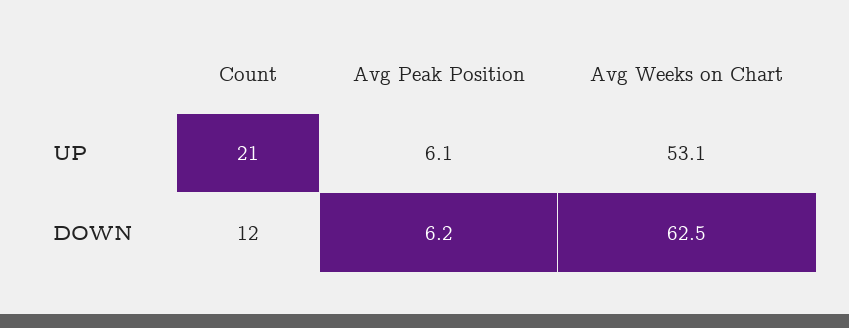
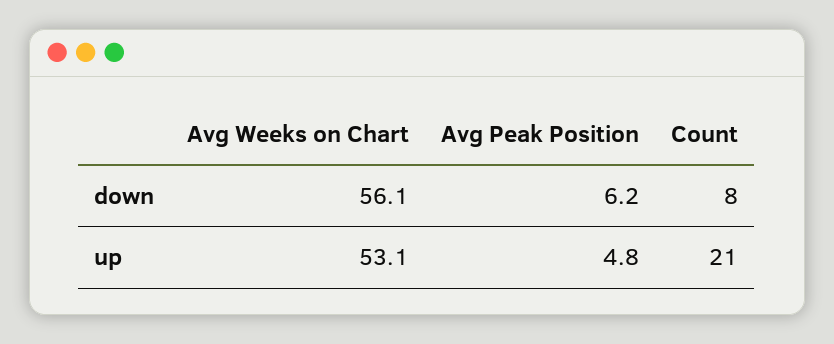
Avg Peak Position, UP: 6.1 -> 4.8
Count, DOWN: 12 -> 8
Avg Weeks on Chart, DOWN: 62.5 -> 56.1

